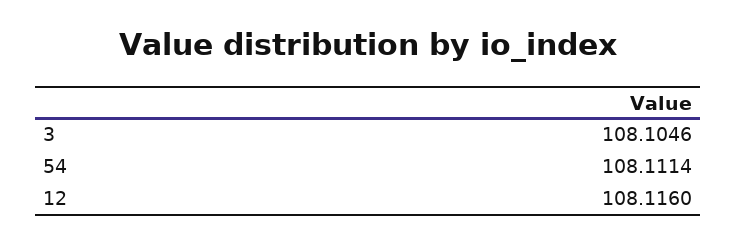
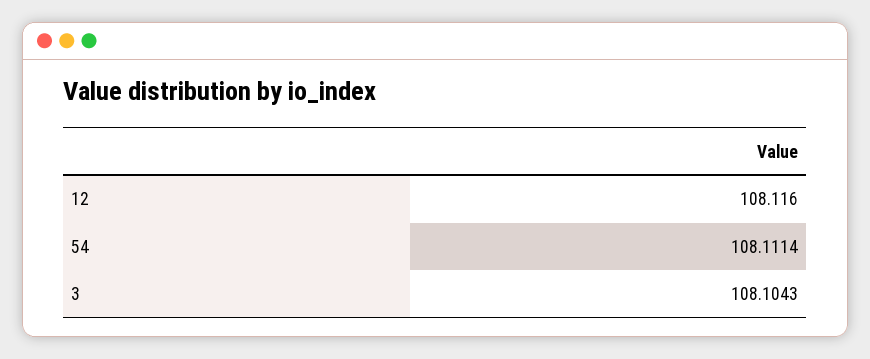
3: 108.1046 -> 108.1043

